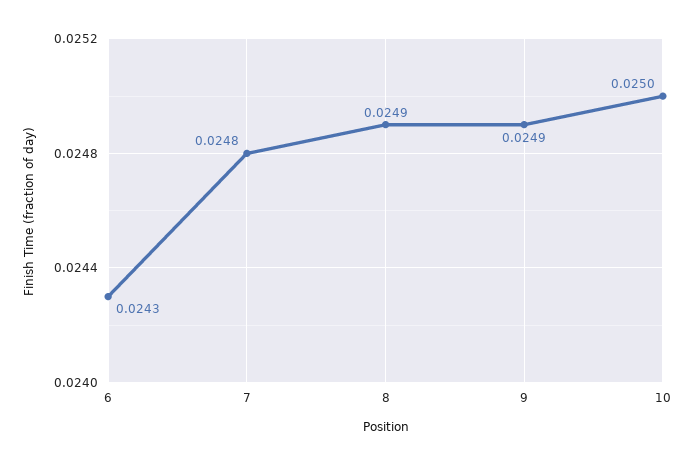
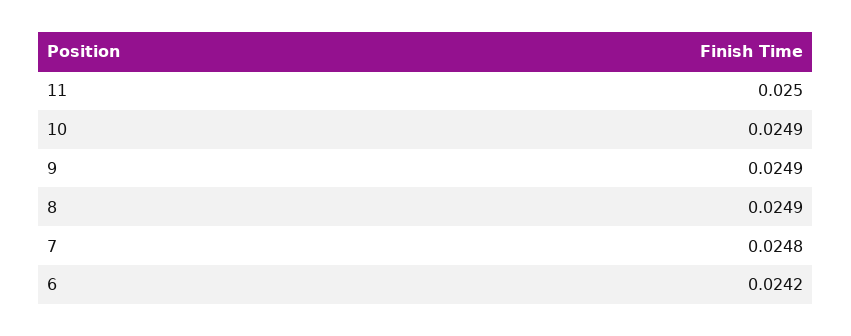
6: 0.0243 -> 0.0242
10: 0.025 -> 0.0249
11: none -> 0.025

